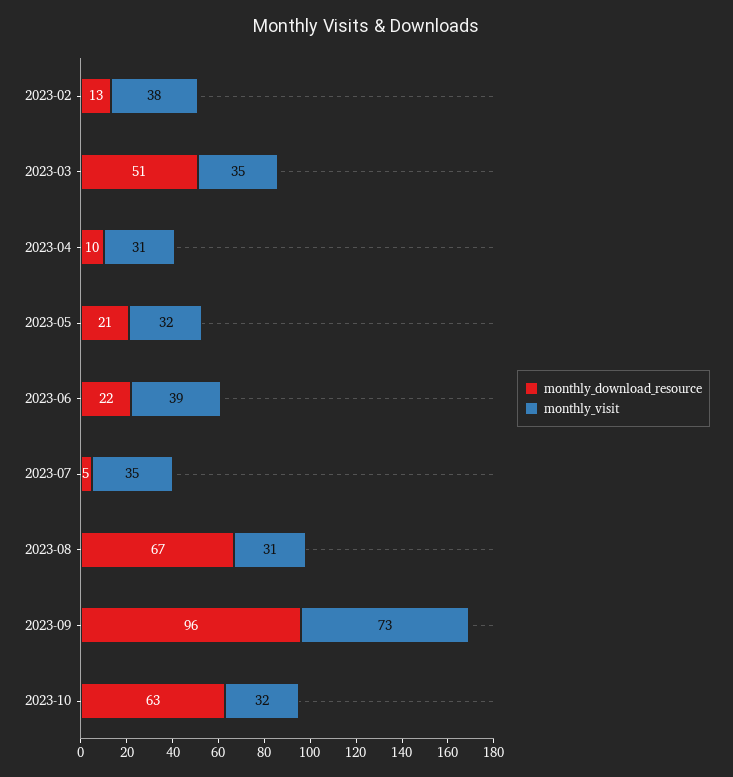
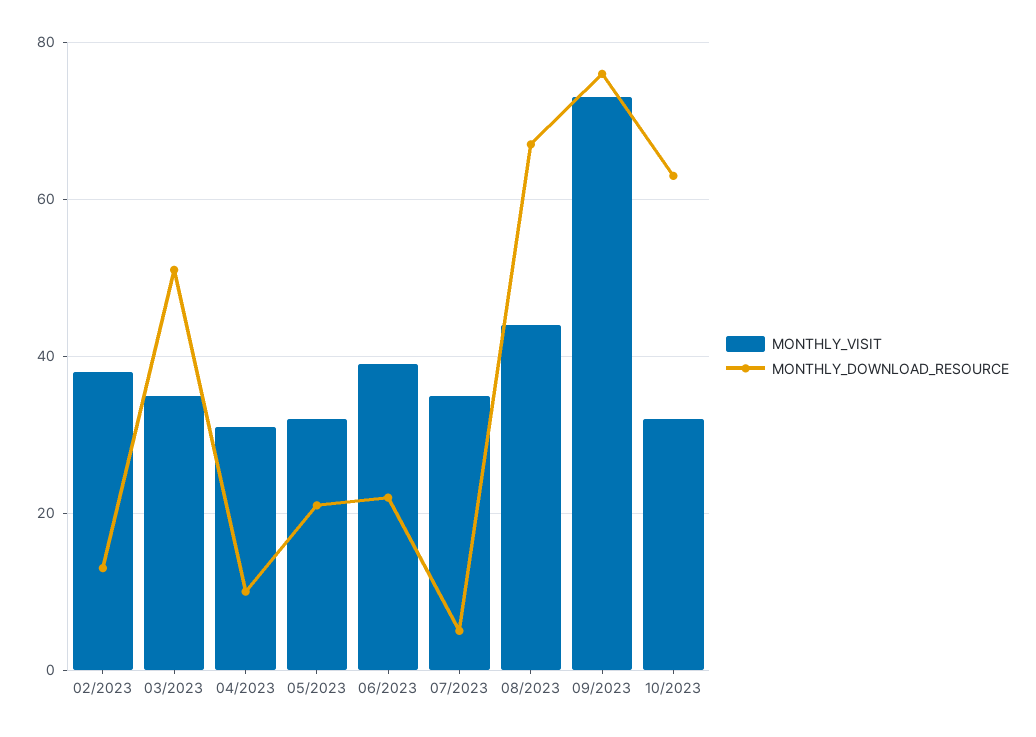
monthly_visit, 2023-08: 31 -> 45
monthly_download_resource, 2023-09: 96 -> 75

